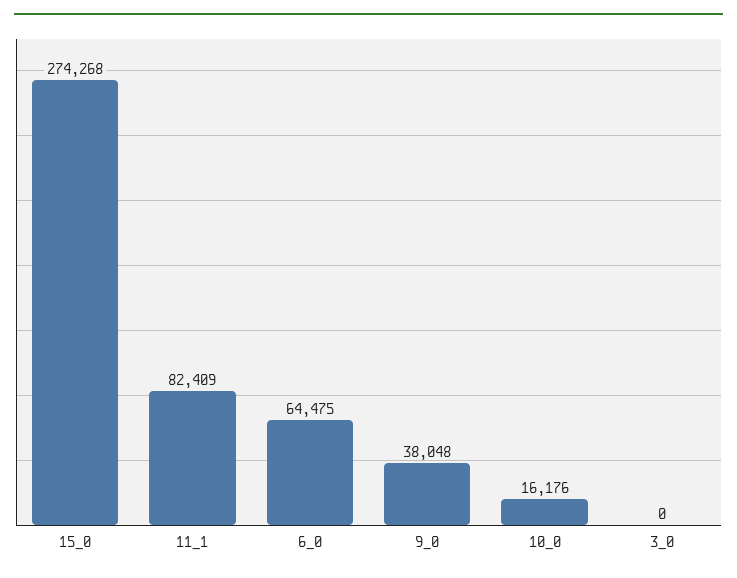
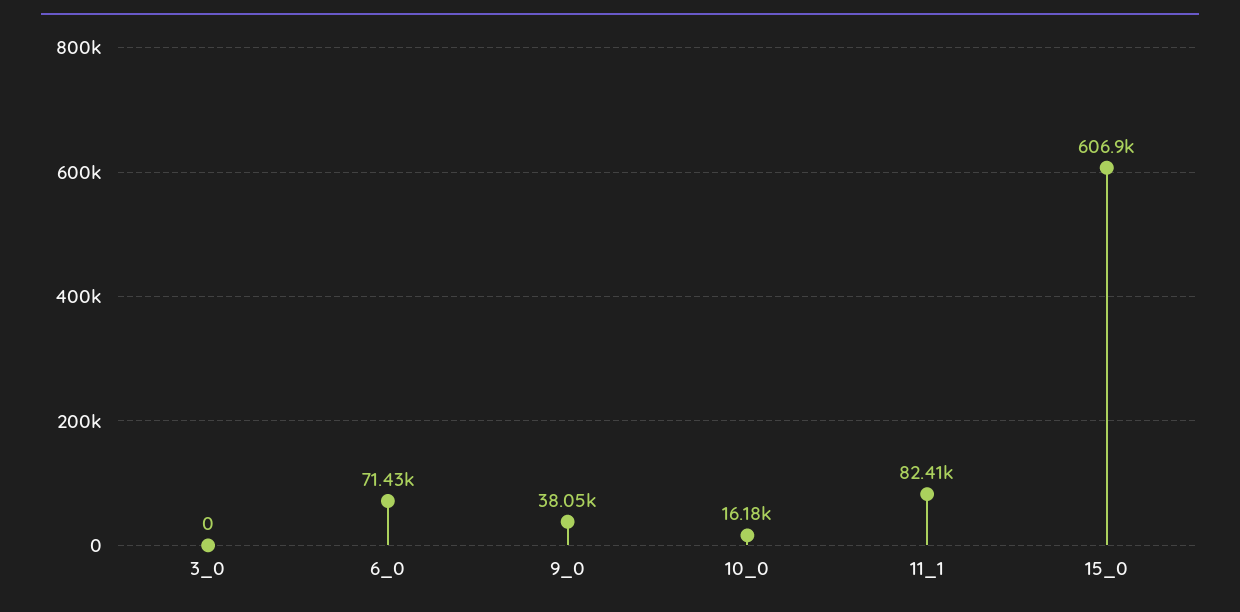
15_0: 274268 -> 606900
6_0: 64475 -> 71430

